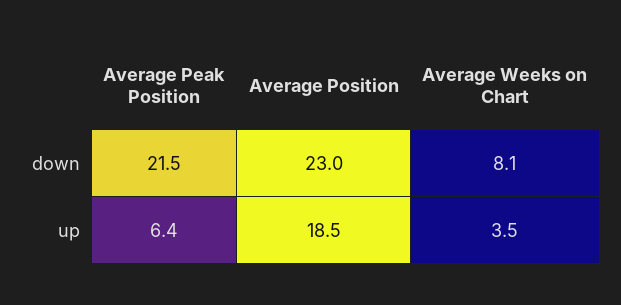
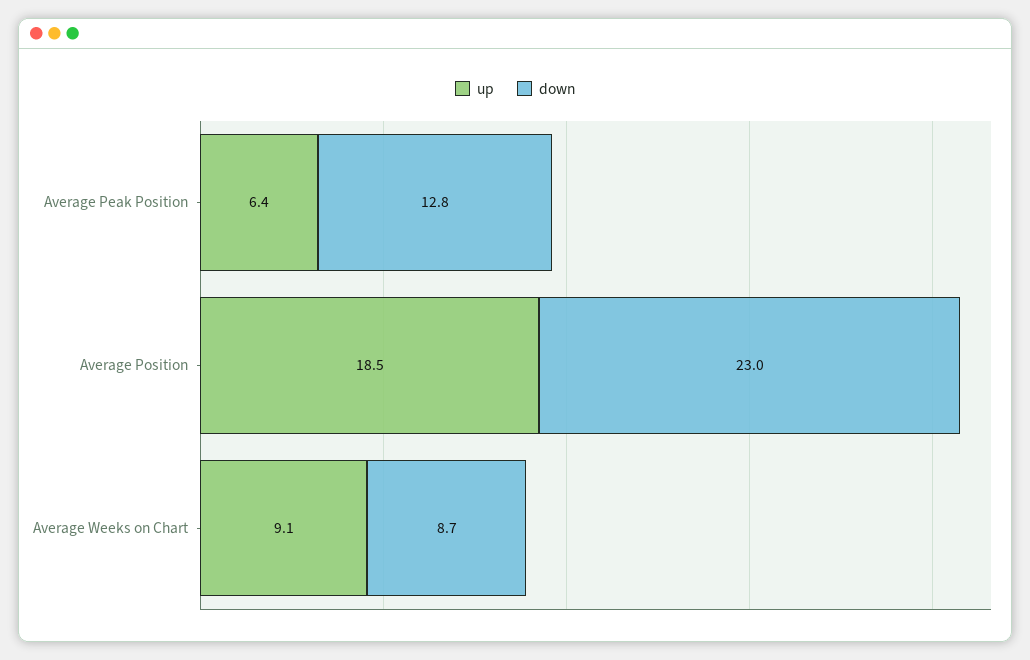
down, Average Peak Position: 21.5 -> 12.8
down, Average Weeks on Chart: 8.1 -> 8.7
up, Average Weeks on Chart: 3.5 -> 9.1

